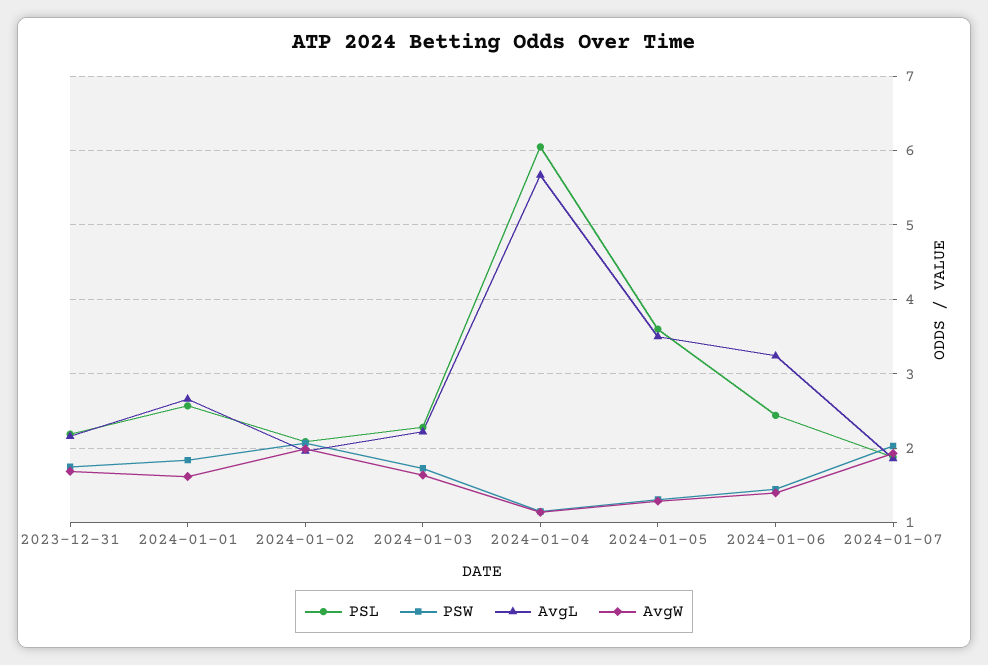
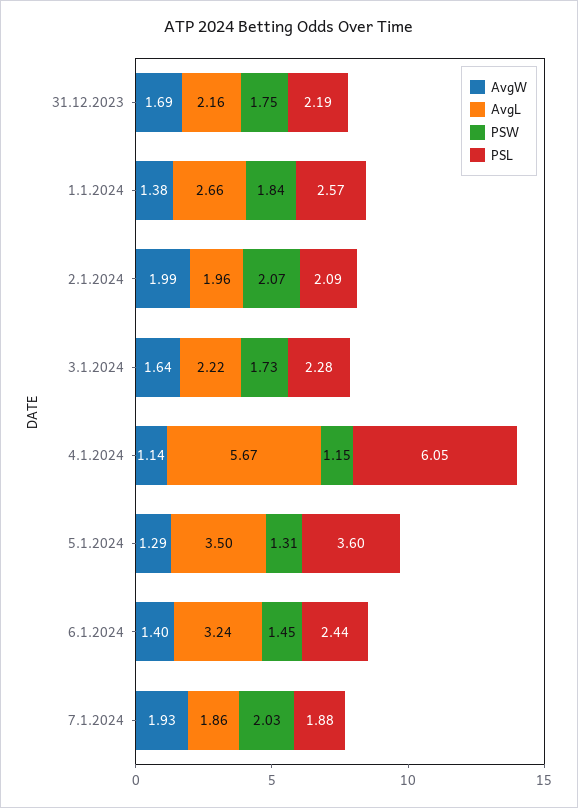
AvgW, 2024-01-01: 1.6 -> 1.38

